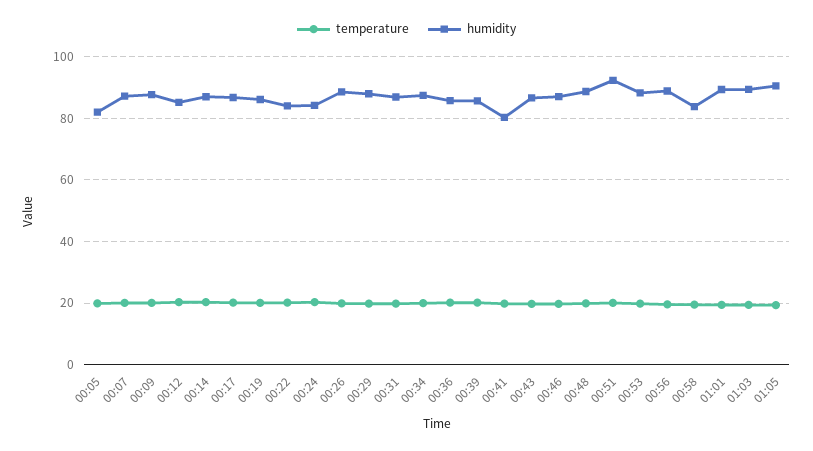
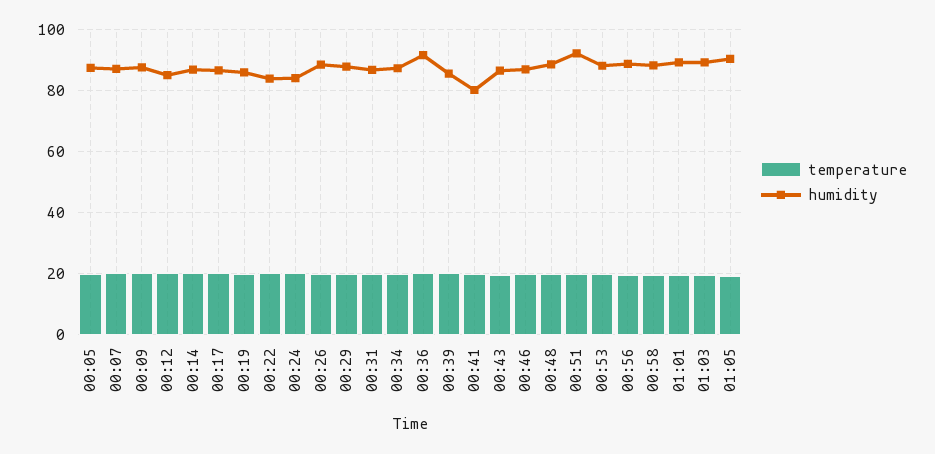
humidity, 00:05: 82 -> 88
humidity, 00:36: 86 -> 92
humidity, 00:58: 84 -> 88

